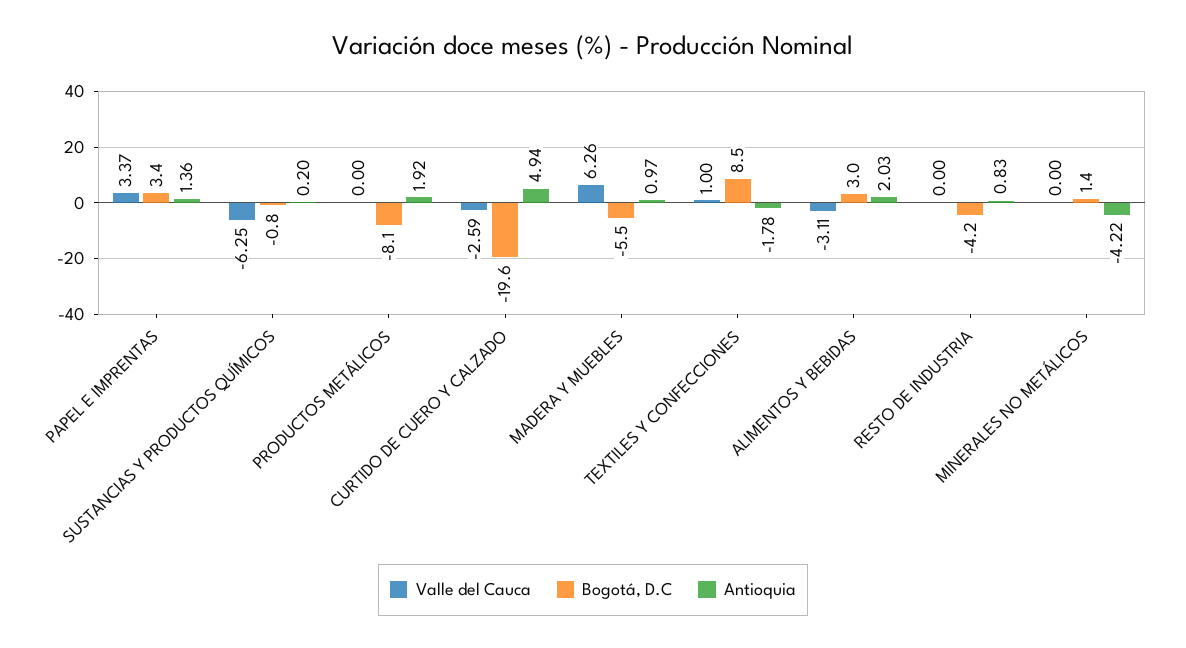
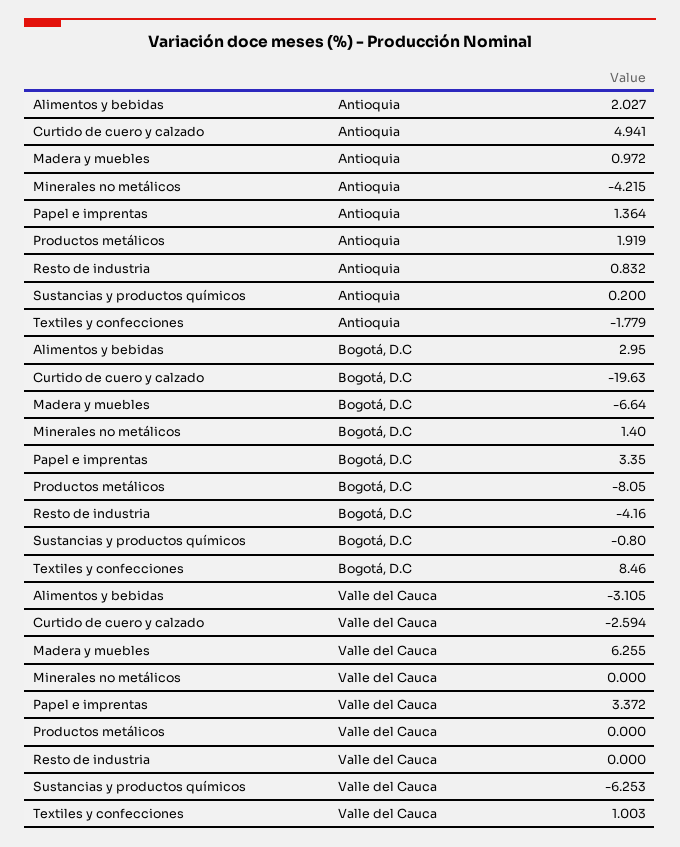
Bogotá, D.C, MADERA Y MUEBLES: -5.5 -> -6.64

